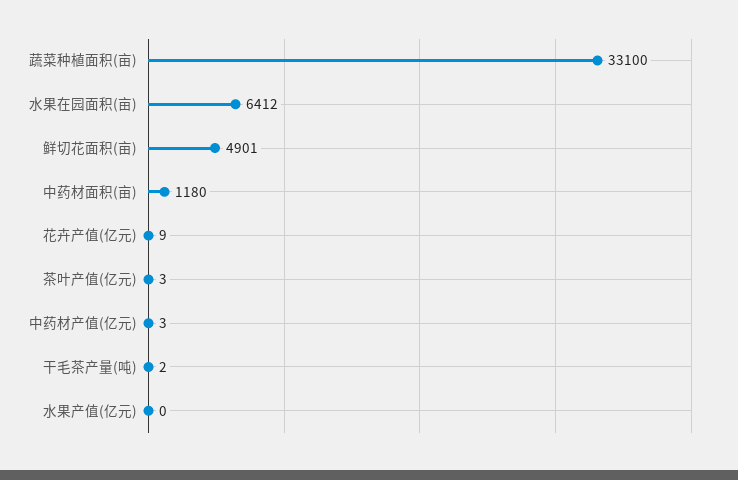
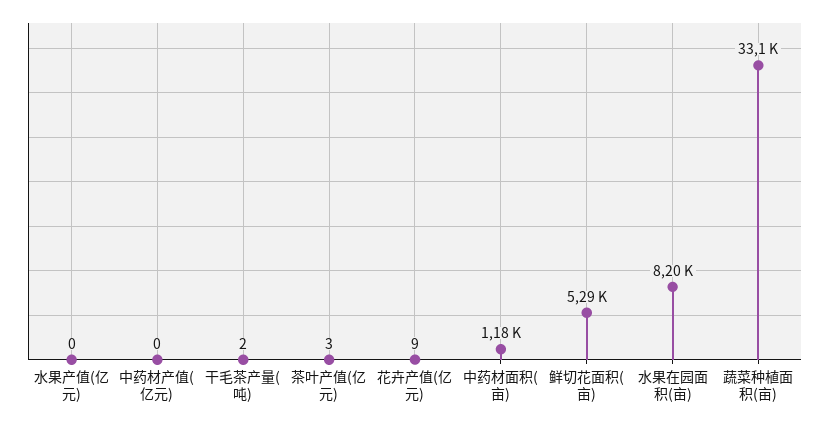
水果在园面积(亩): 6412 -> 8200
鲜切花面积(亩): 4901 -> 5290
中药材产值(亿元): 3 -> 0

